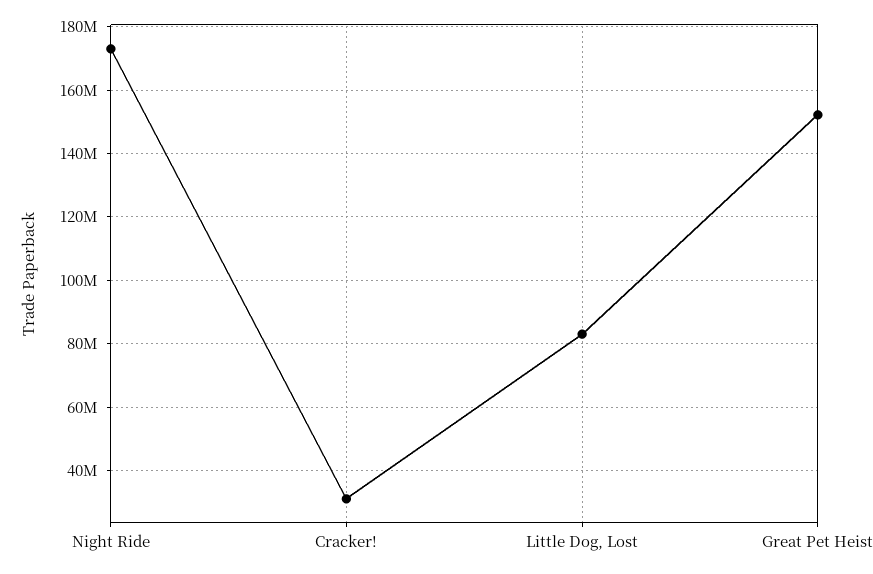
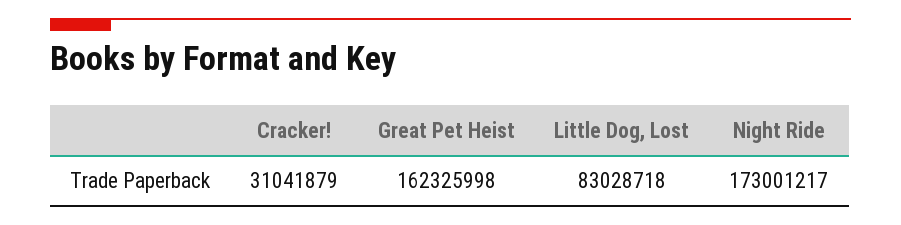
Great Pet Heist: 152000000 -> 162325998

